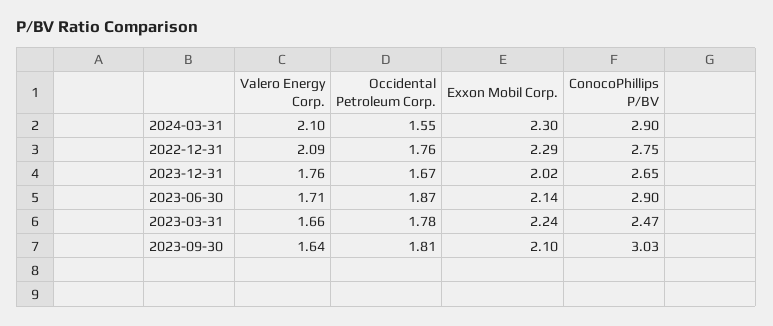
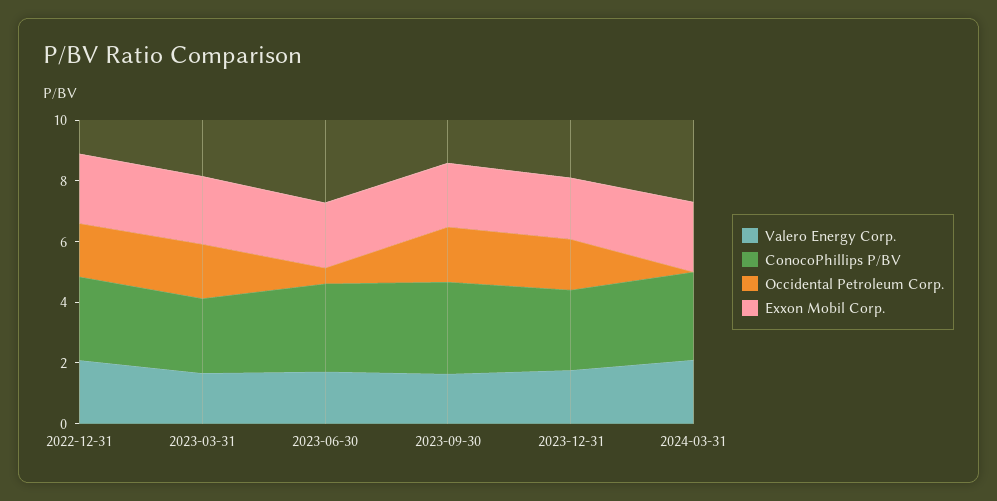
Occidental Petroleum Corp., 2024-03-31: 1.55 -> 0
Occidental Petroleum Corp., 2023-06-30: 1.87 -> 0.5

